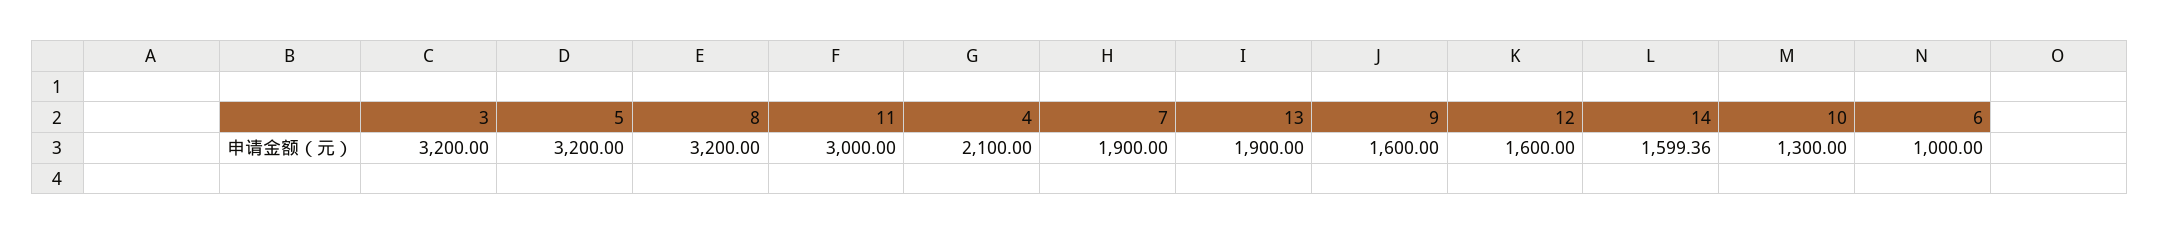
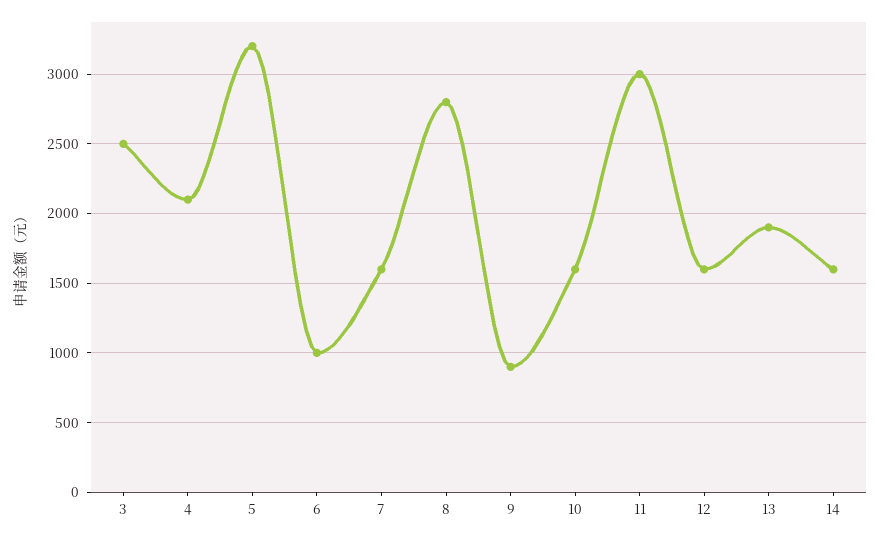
3: 3200 -> 2500
8: 3200 -> 2800
7: 1900 -> 1600
9: 1600 -> 900
10: 1300 -> 1600

